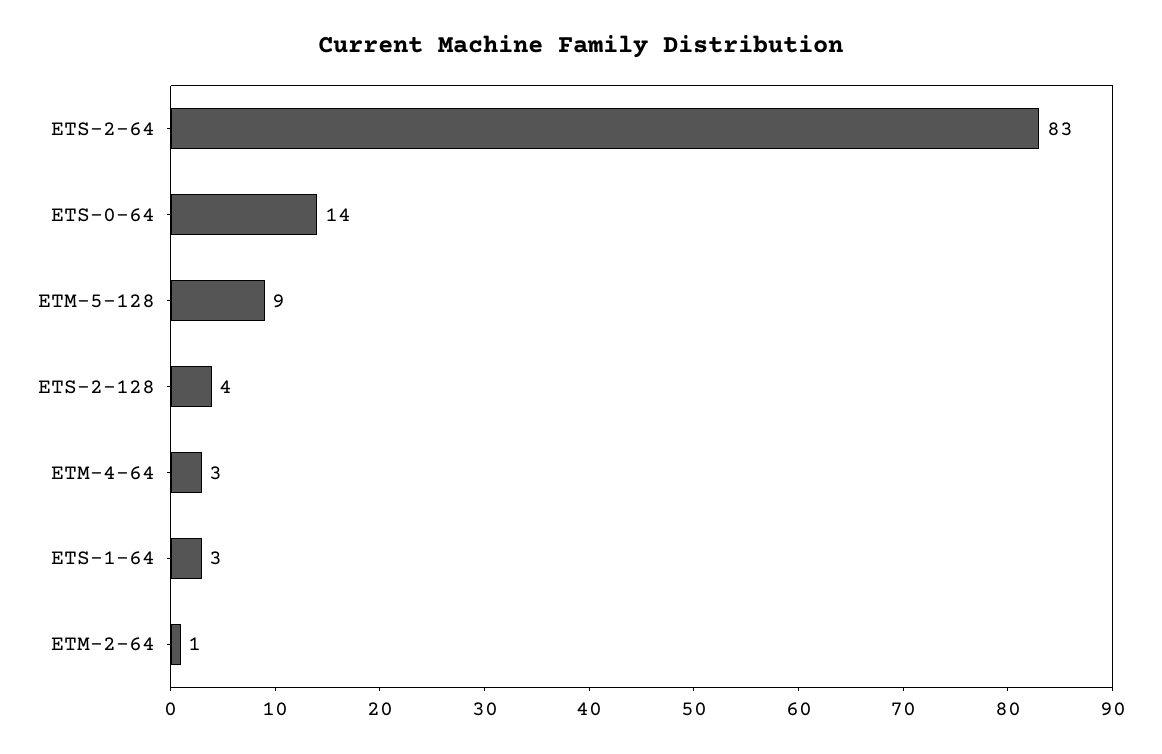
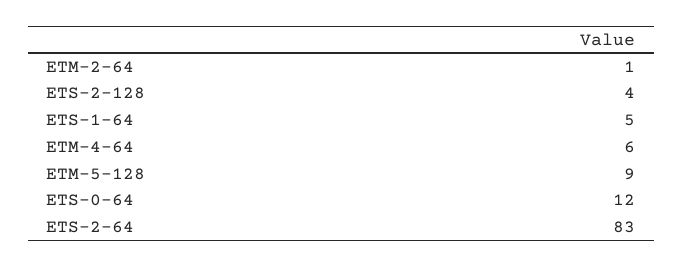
ETS-0-64: 14 -> 12
ETM-4-64: 3 -> 6
ETS-1-64: 3 -> 5

